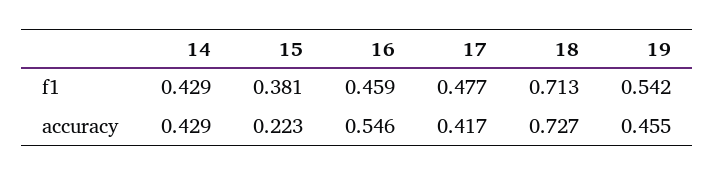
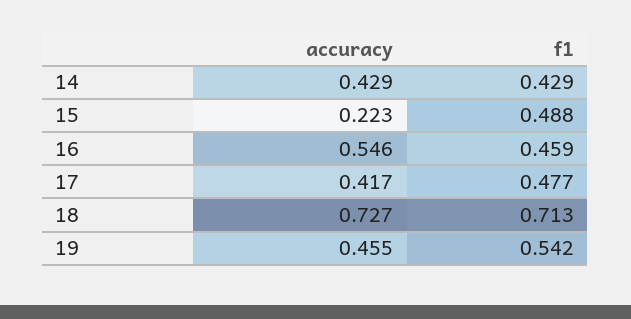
15, f1: 0.381 -> 0.488

